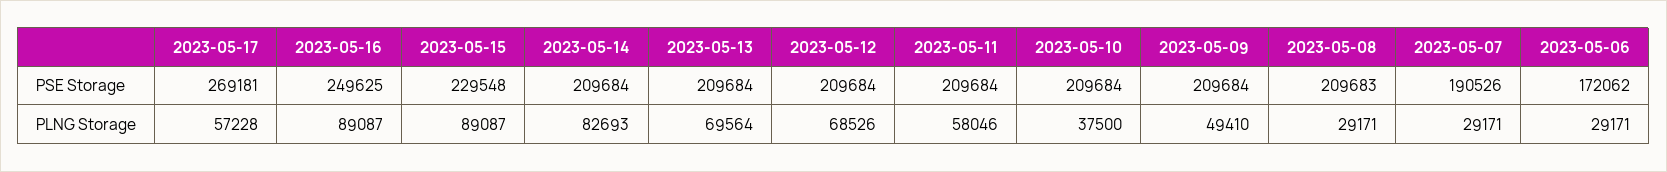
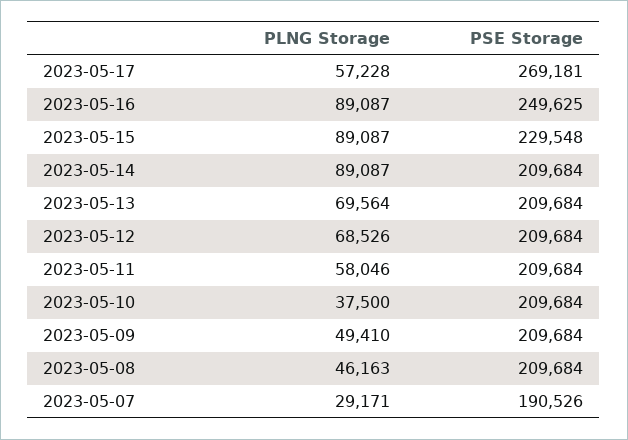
2023-05-08, PSE Storage: 209683 -> 209684
2023-05-06, PSE Storage: 172062 -> none
2023-05-14, PLNG Storage: 82693 -> 89087
2023-05-08, PLNG Storage: 29171 -> 46163
2023-05-06, PLNG Storage: 29171 -> none

